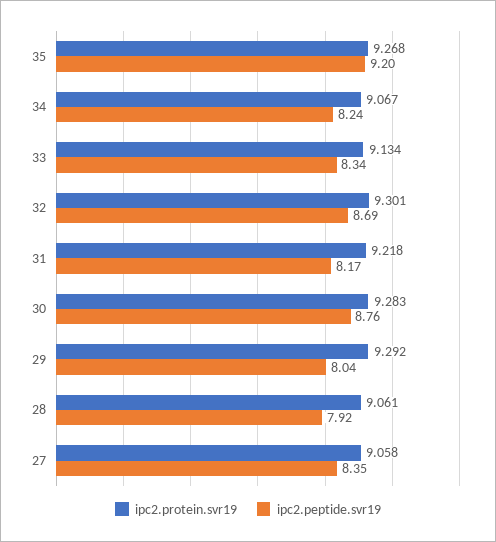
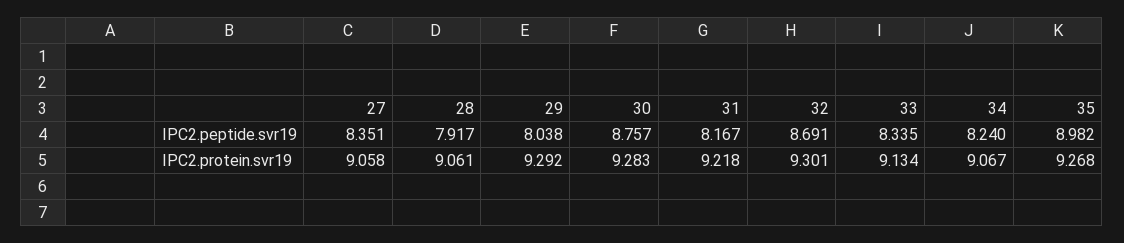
ipc2.peptide.svr19, 35: 9.2 -> 8.982

